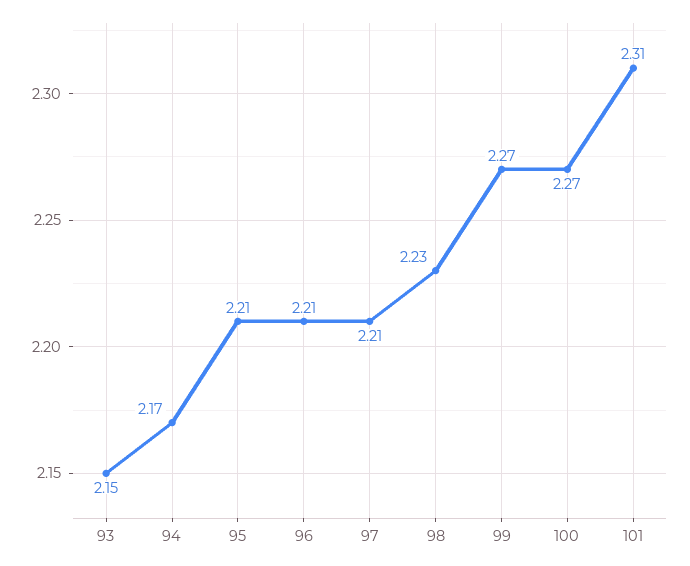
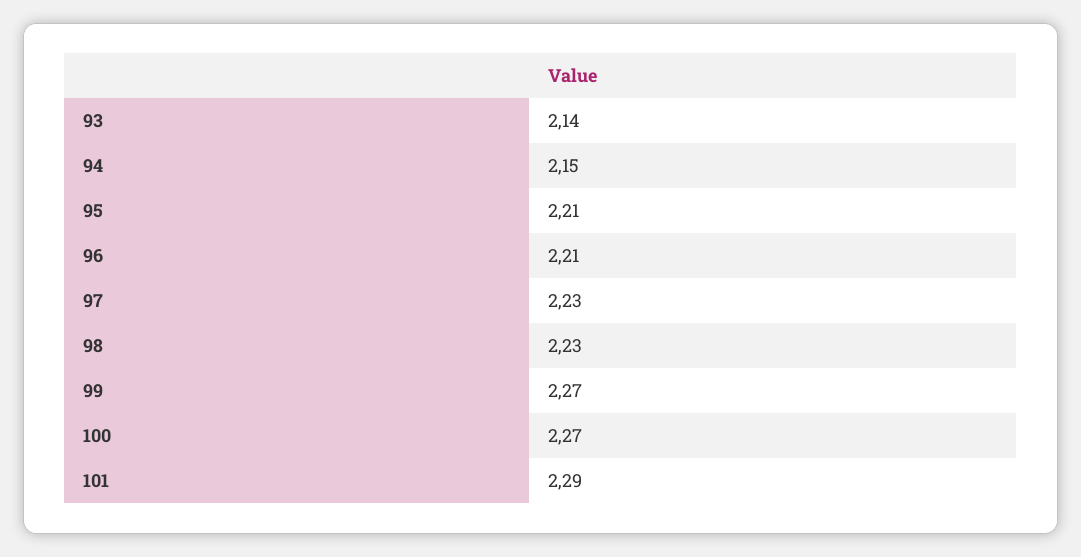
93: 2.15 -> 2.14
94: 2.17 -> 2.15
97: 2.21 -> 2.23
101: 2.31 -> 2.29

